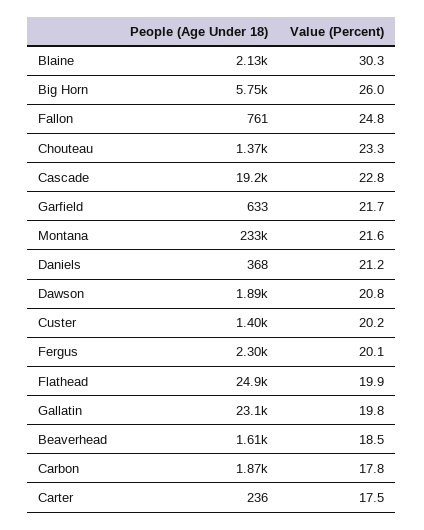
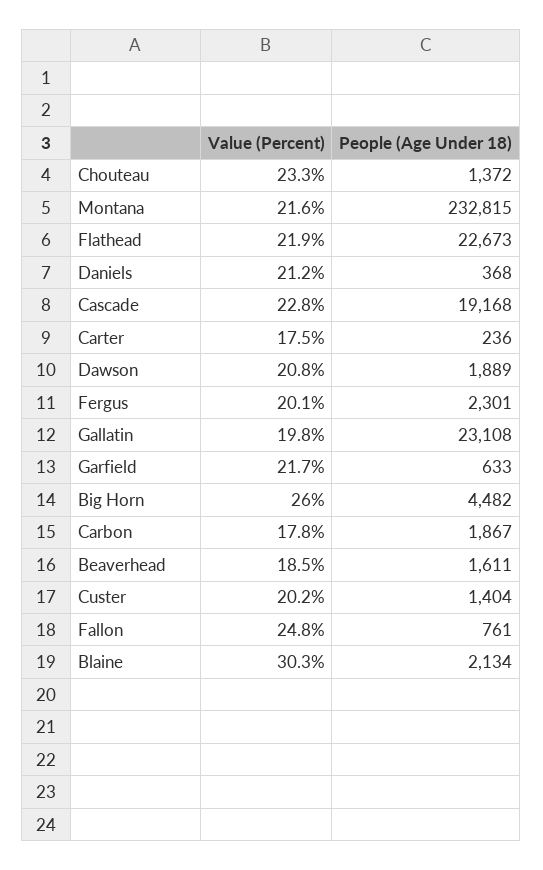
People (Age Under 18), Big Horn: 5750 -> 4482
People (Age Under 18), Flathead: 24900 -> 22673
Value (Percent), Flathead: 19.9 -> 21.9

